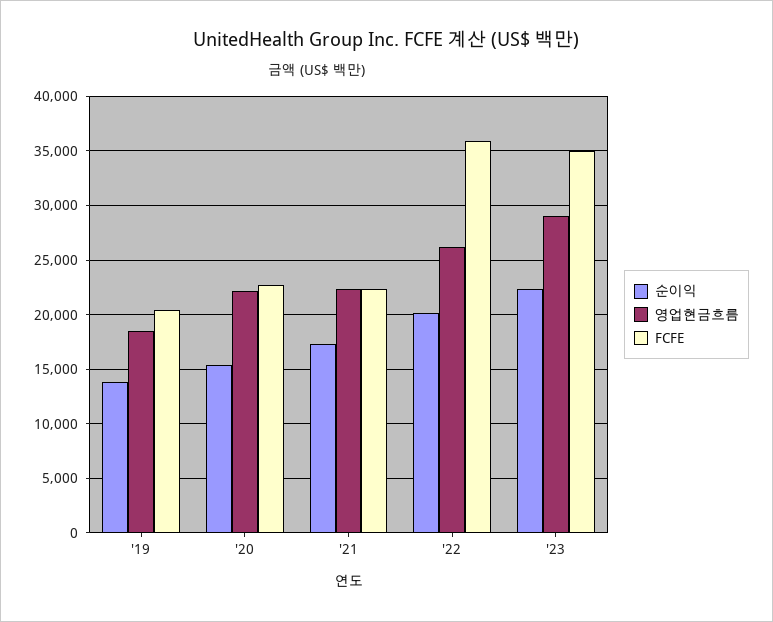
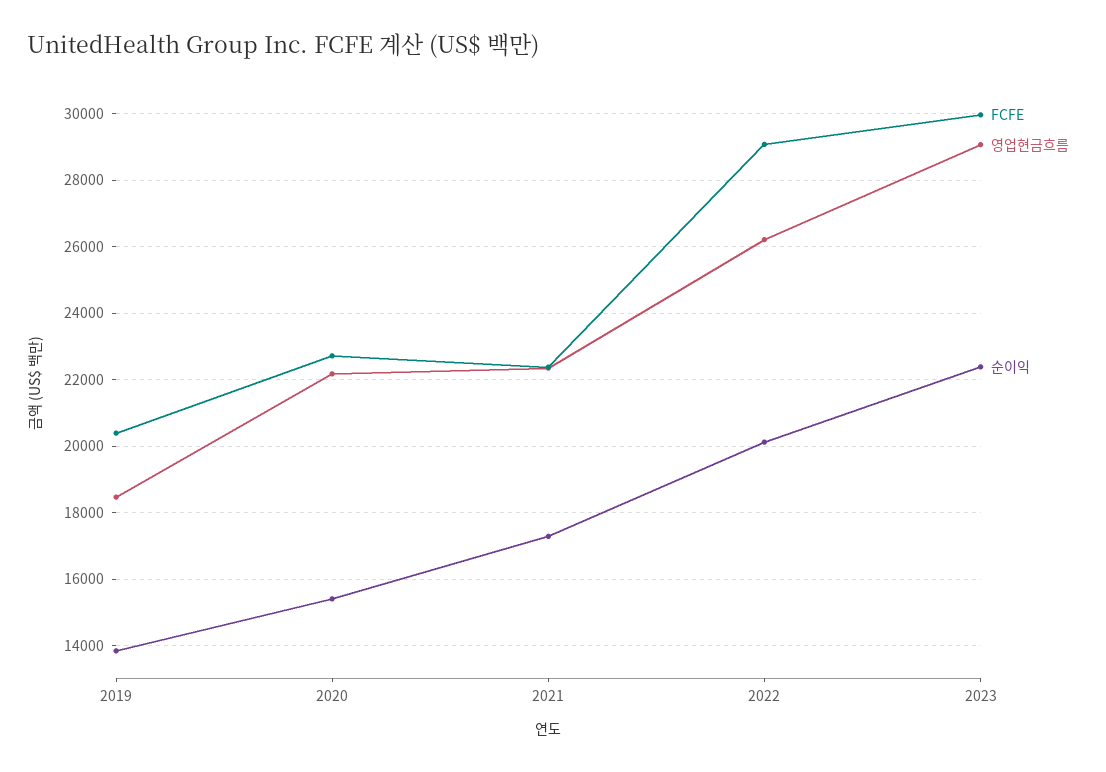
FCFE, '22: 36000 -> 29000
FCFE, '23: 35000 -> 30000

